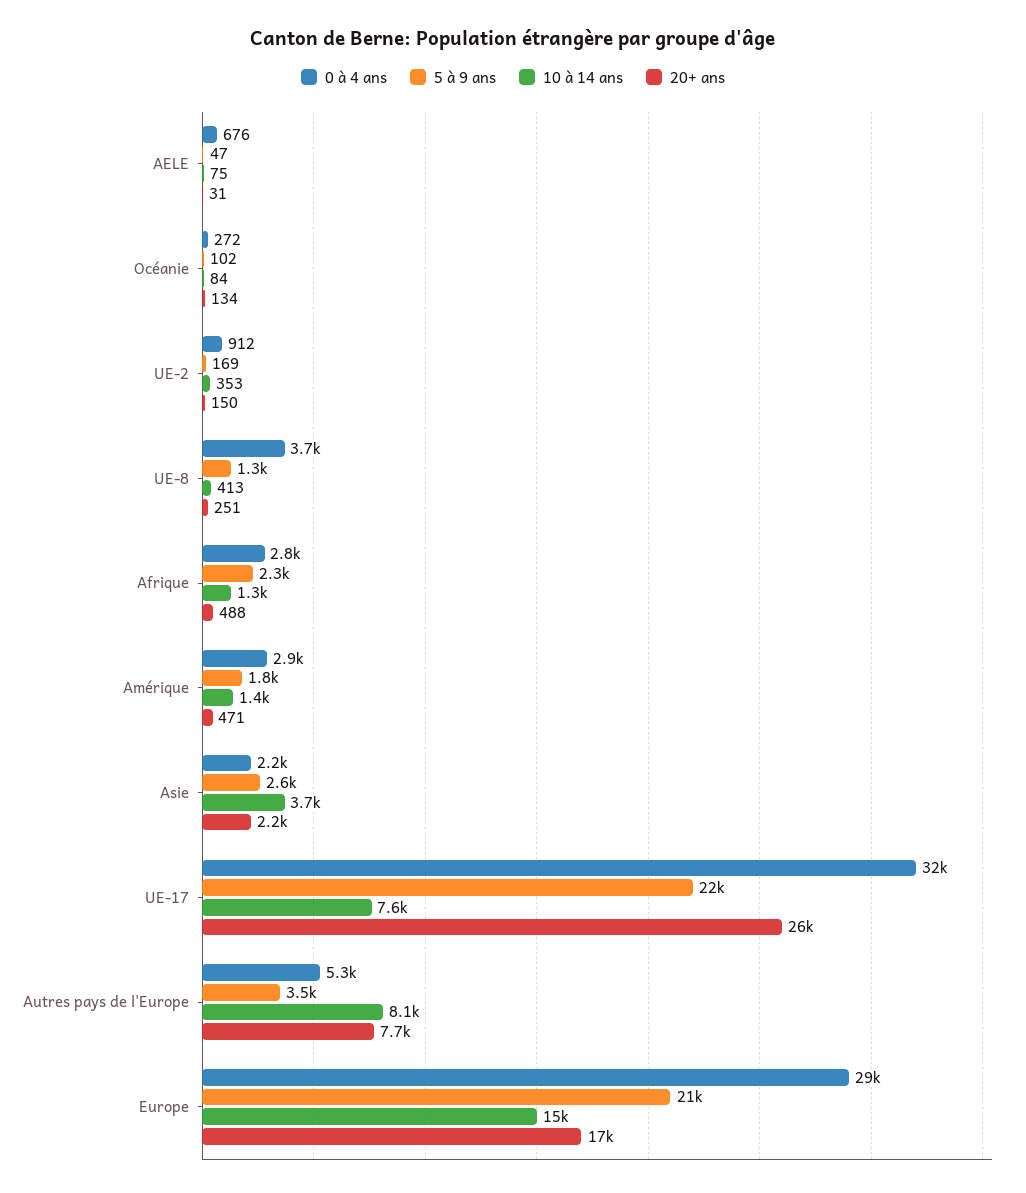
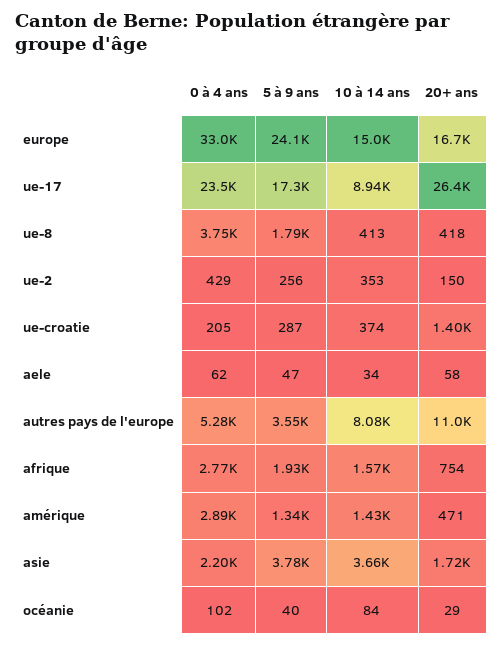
0 à 4 ans, AELE: 676 -> 62
10 à 14 ans, AELE: 75 -> 34
20+ ans, AELE: 31 -> 58
0 à 4 ans, Océanie: 272 -> 102
5 à 9 ans, Océanie: 102 -> 40
20+ ans, Océanie: 134 -> 29
0 à 4 ans, UE-2: 912 -> 429
5 à 9 ans, UE-2: 169 -> 256
5 à 9 ans, UE-8: 1300 -> 1790
20+ ans, UE-8: 251 -> 418
5 à 9 ans, Afrique: 2300 -> 1930
10 à 14 ans, Afrique: 1300 -> 1570
20+ ans, Afrique: 488 -> 754
5 à 9 ans, Amérique: 1800 -> 1340
5 à 9 ans, Asie: 2600 -> 3780
20+ ans, Asie: 2200 -> 1720
0 à 4 ans, UE-17: 32000 -> 23500
5 à 9 ans, UE-17: 22000 -> 17300
10 à 14 ans, UE-17: 7600 -> 8940
20+ ans, Autres pays de l'Europe: 7700 -> 11000
0 à 4 ans, Europe: 29000 -> 33000
5 à 9 ans, Europe: 21000 -> 24100
0 à 4 ans, ue-croatie: none -> 205
5 à 9 ans, ue-croatie: none -> 287
10 à 14 ans, ue-croatie: none -> 374
20+ ans, ue-croatie: none -> 1400

